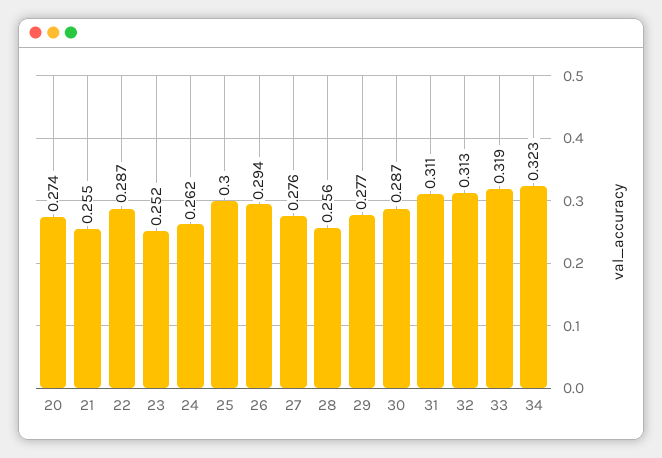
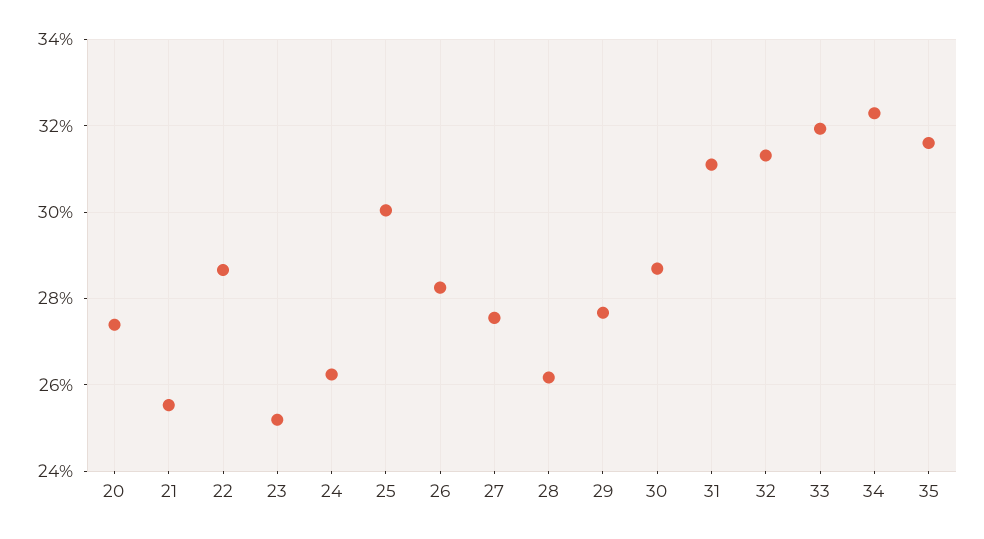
26: 0.294 -> 0.282
28: 0.256 -> 0.262
35: none -> 0.316

